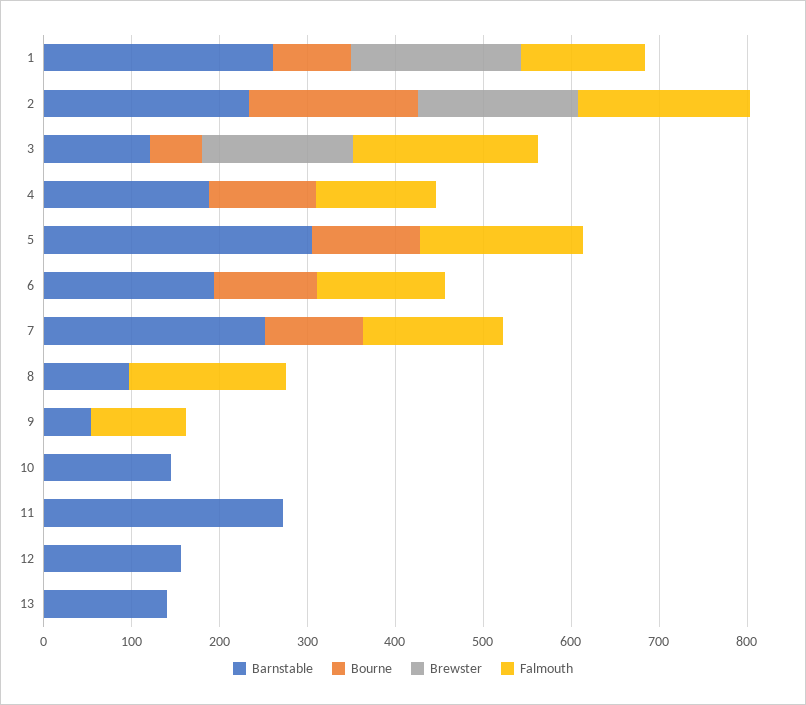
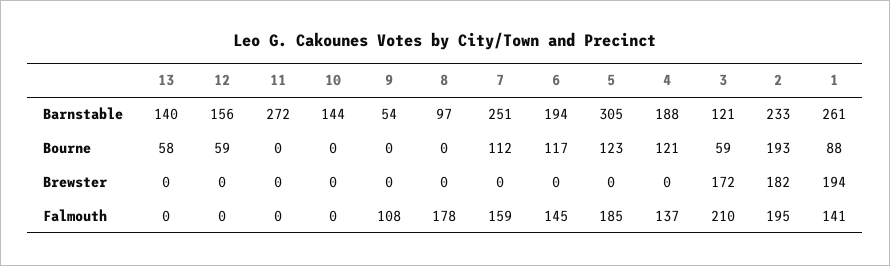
Bourne, 12: 0 -> 59
Bourne, 13: 0 -> 58

